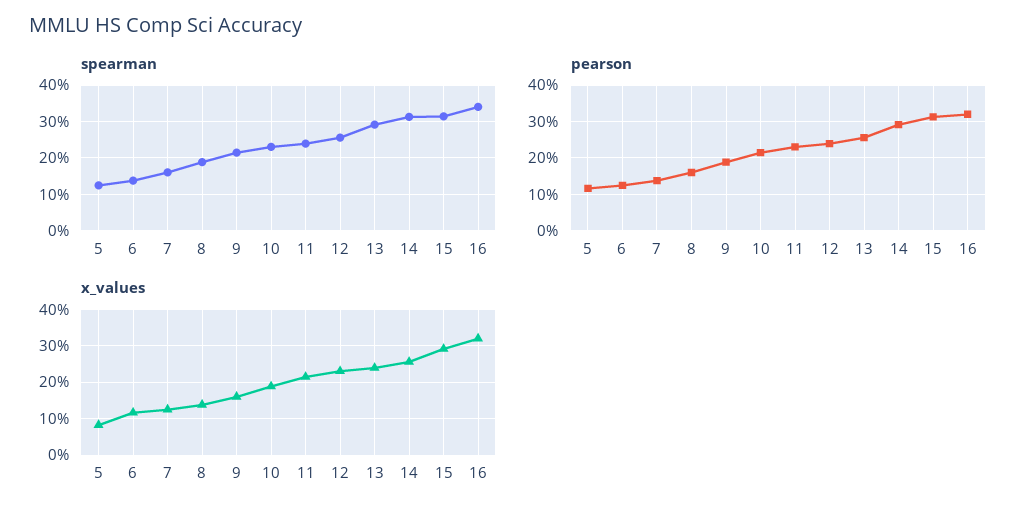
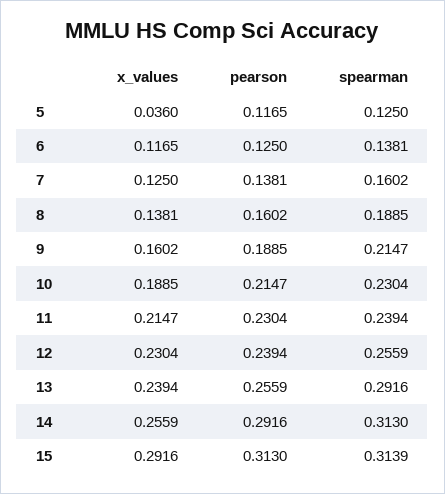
spearman, 16: 0.34 -> none
pearson, 16: 0.32 -> none
x_values, 5: 0.08 -> 0.036
x_values, 16: 0.32 -> none

